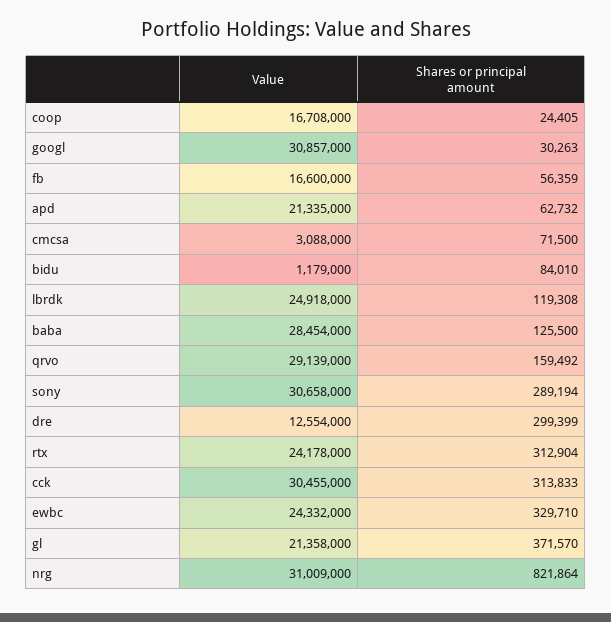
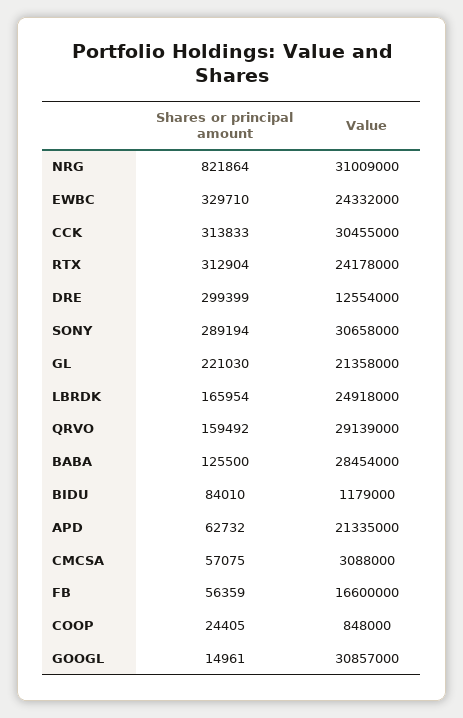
Value, coop: 16708000 -> 848000
Shares or principal amount, googl: 30263 -> 14961
Shares or principal amount, cmcsa: 71500 -> 57075
Shares or principal amount, lbrdk: 119308 -> 165954
Shares or principal amount, gl: 371570 -> 221030

